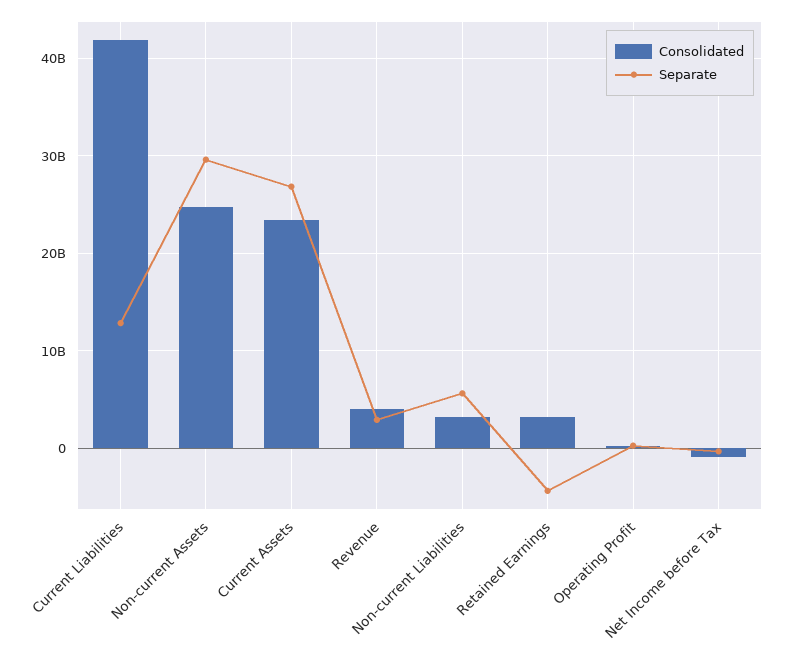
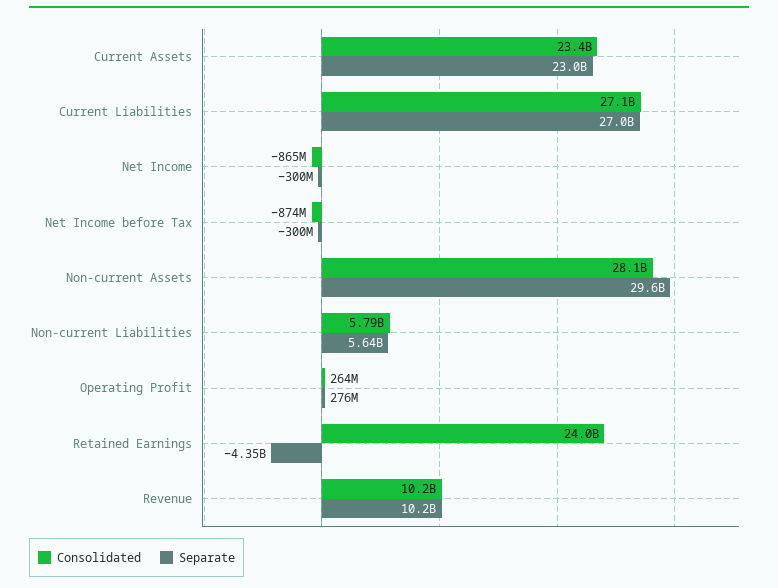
Consolidated, Current Liabilities: 42000000000 -> 27100000000
Separate, Current Liabilities: 13000000000 -> 27000000000
Consolidated, Non-current Assets: 25000000000 -> 28100000000
Separate, Current Assets: 27000000000 -> 23000000000
Consolidated, Revenue: 4000000000 -> 10200000000
Separate, Revenue: 3000000000 -> 10200000000
Consolidated, Non-current Liabilities: 3000000000 -> 5790000000
Consolidated, Retained Earnings: 3000000000 -> 24000000000
Consolidated, Net Income: none -> -865000000
Separate, Net Income: none -> -300000000

